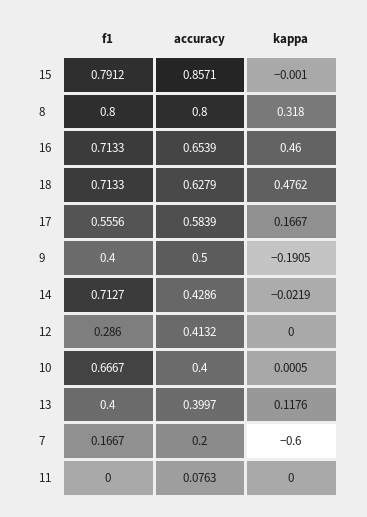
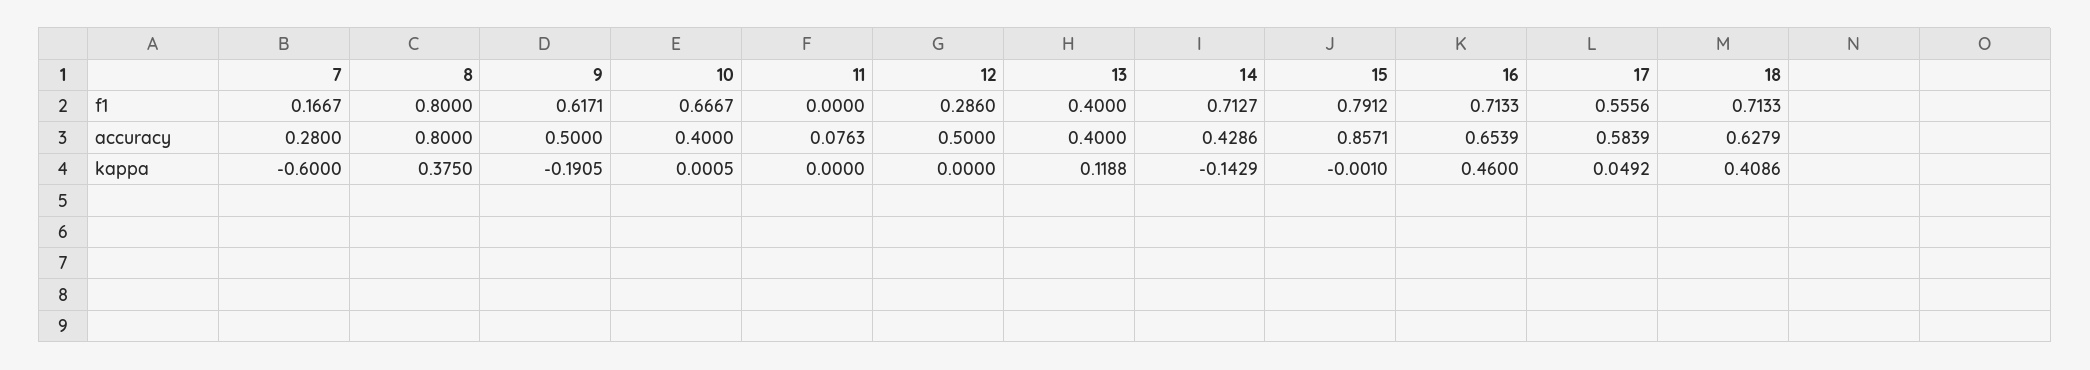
kappa, 8: 0.318 -> 0.375
kappa, 18: 0.4762 -> 0.4086
kappa, 17: 0.1667 -> 0.0492
f1, 9: 0.4 -> 0.6171
kappa, 14: -0.0219 -> -0.1429
accuracy, 12: 0.4132 -> 0.5
accuracy, 13: 0.3997 -> 0.4
kappa, 13: 0.1176 -> 0.1188
accuracy, 7: 0.2 -> 0.28

